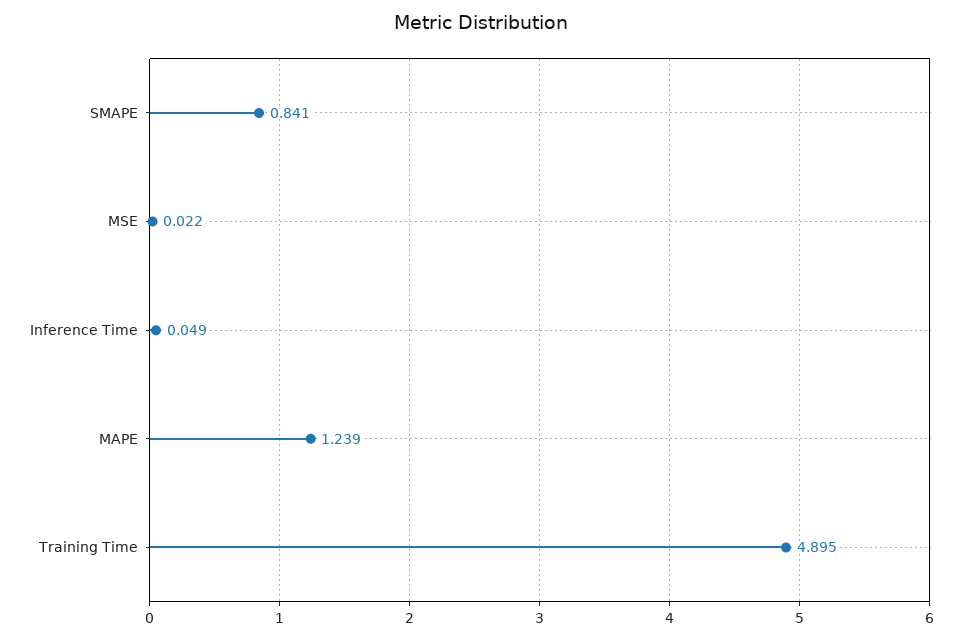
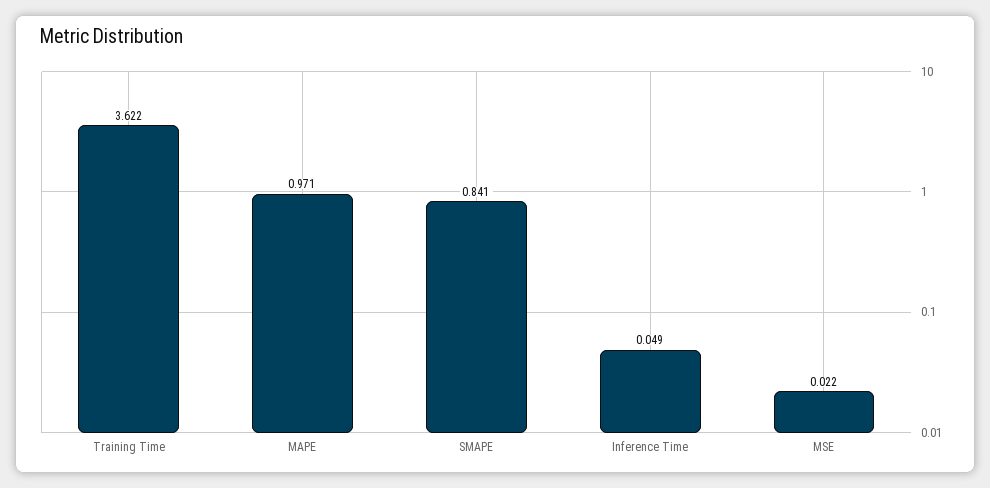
MAPE: 1.239 -> 0.971
Training Time: 4.895 -> 3.622

